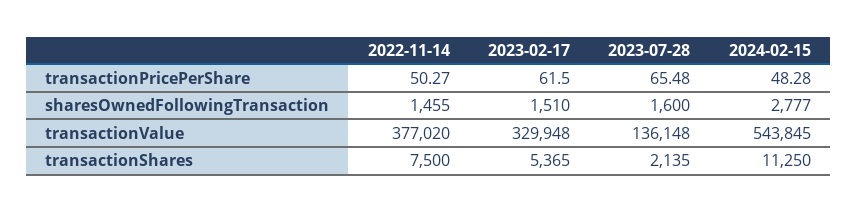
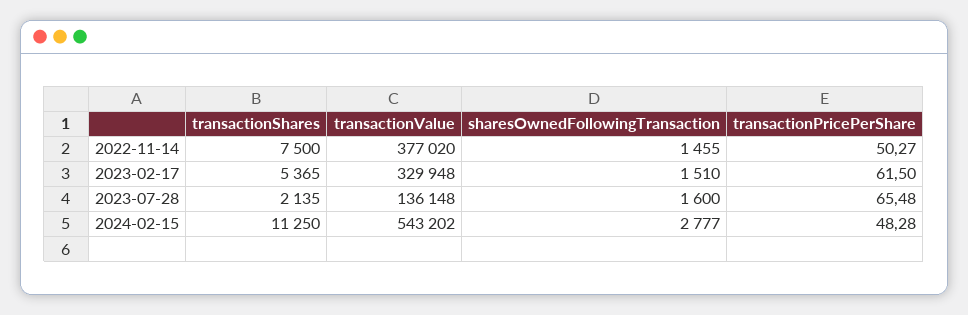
2024-02-15, transactionValue: 543845 -> 543202

